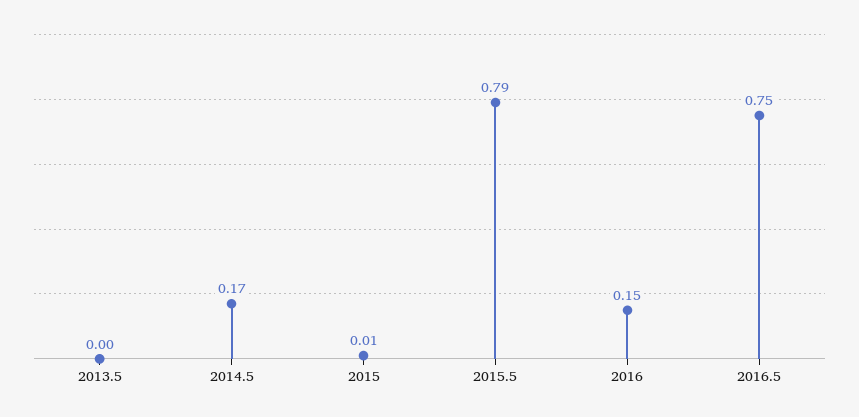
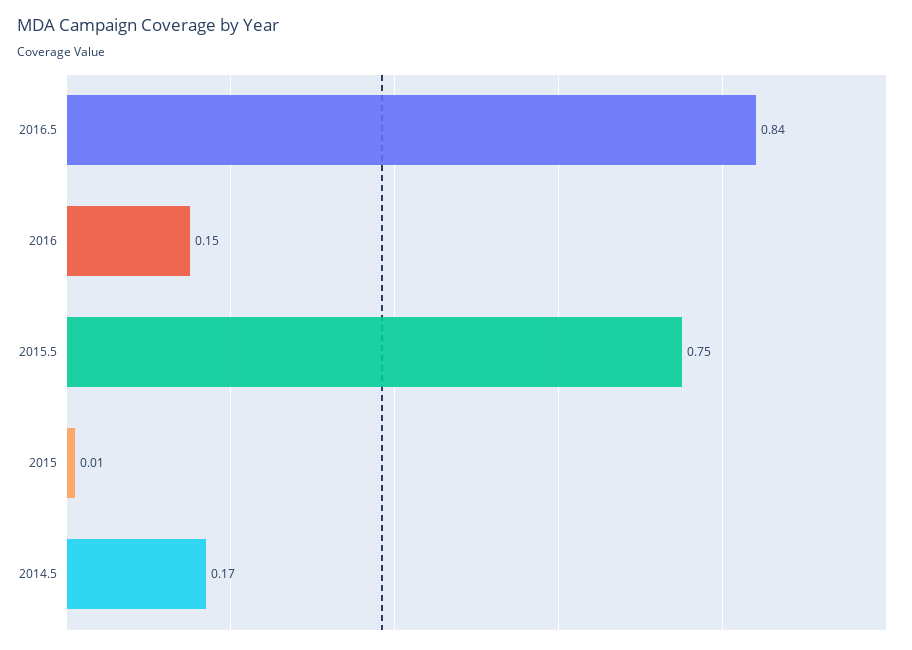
2013.5: 0 -> none
2015.5: 0.79 -> 0.75
2016.5: 0.75 -> 0.84

